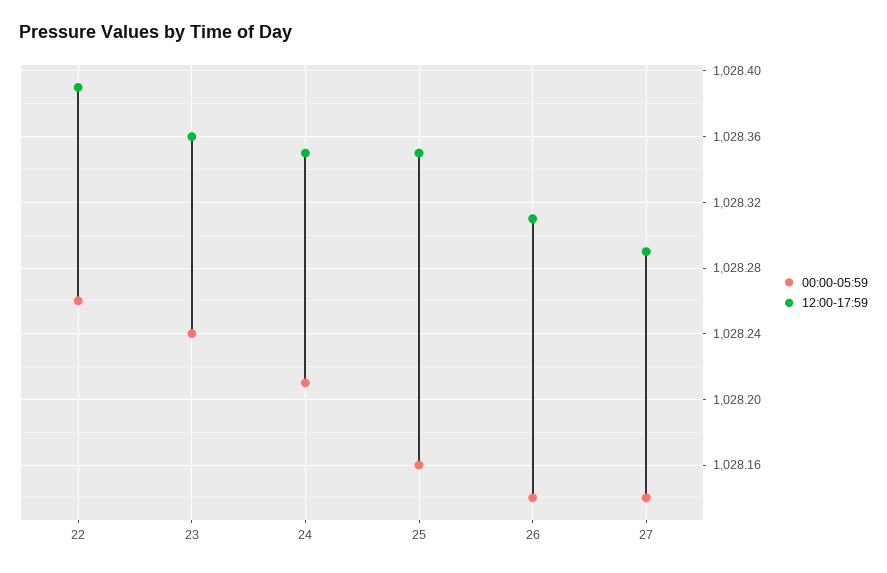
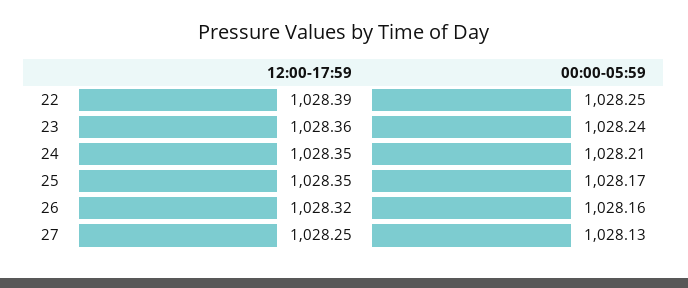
00:00-05:59, 22: 1028.26 -> 1028.25
00:00-05:59, 25: 1028.16 -> 1028.17
00:00-05:59, 26: 1028.14 -> 1028.16
12:00-17:59, 26: 1028.31 -> 1028.32
00:00-05:59, 27: 1028.14 -> 1028.13
12:00-17:59, 27: 1028.29 -> 1028.25

